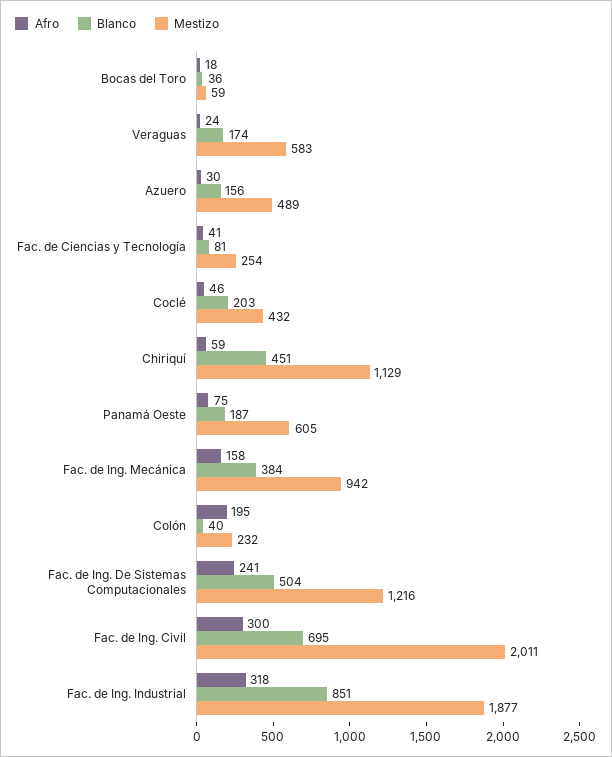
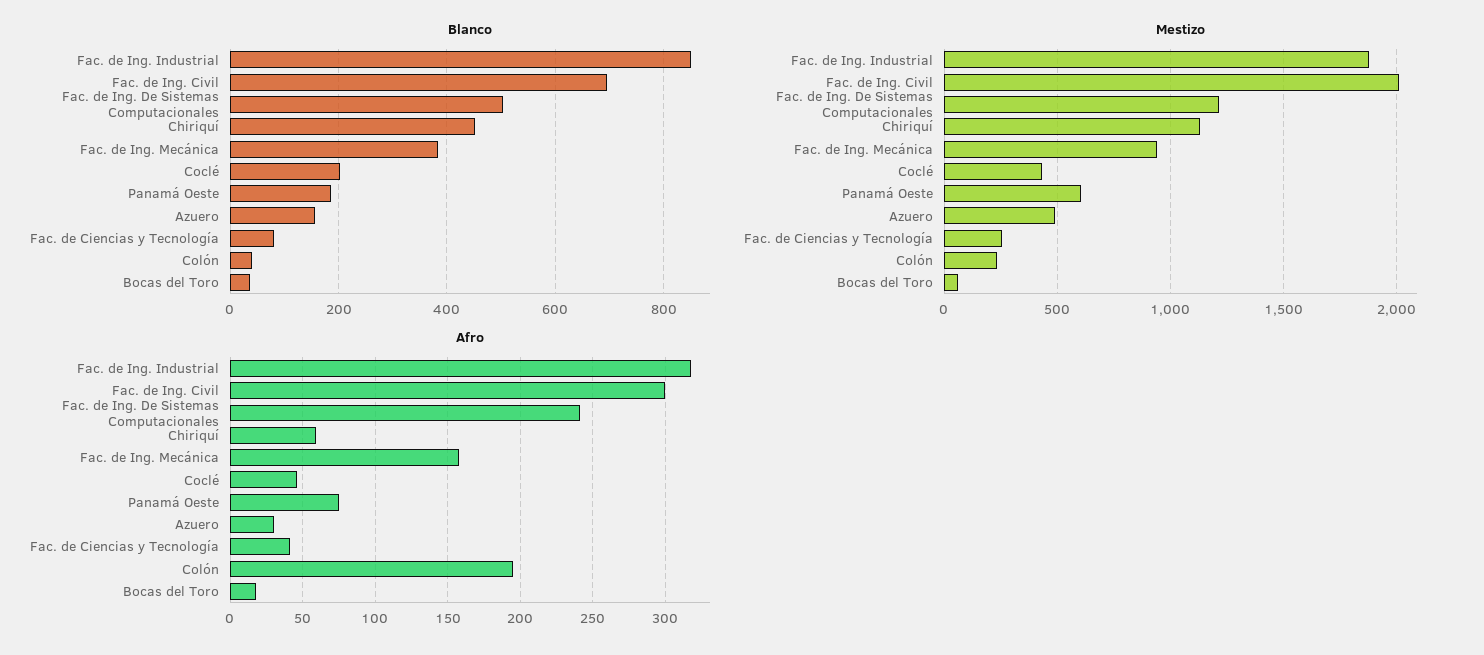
Afro, Veraguas: 24 -> none
Blanco, Veraguas: 174 -> none
Mestizo, Veraguas: 583 -> none

